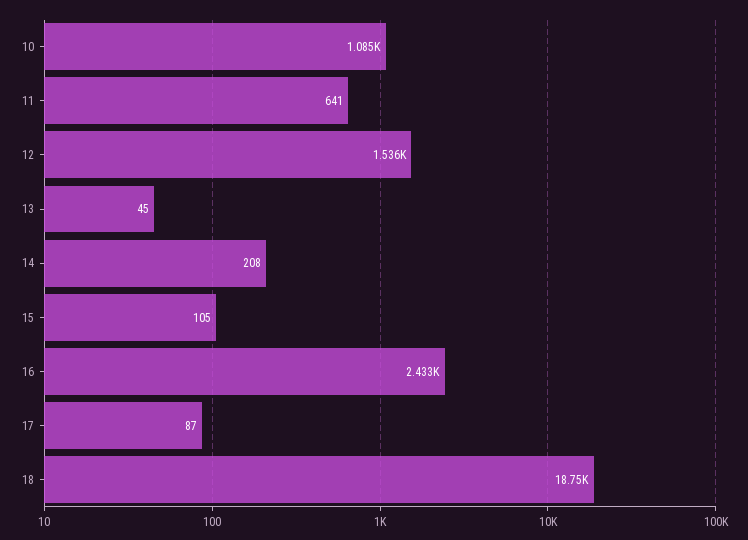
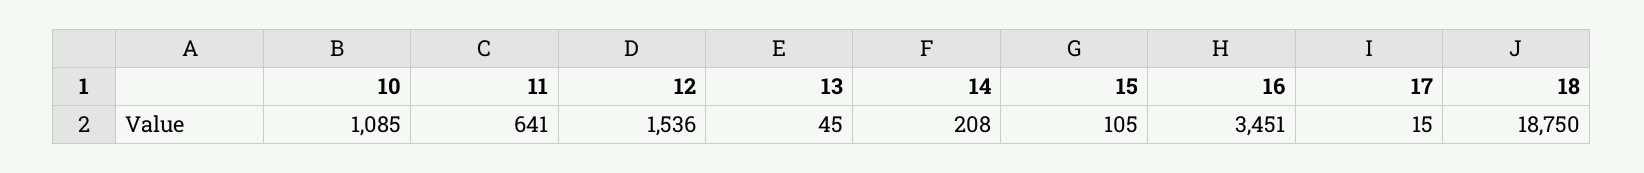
16: 2433 -> 3451
17: 87 -> 15

